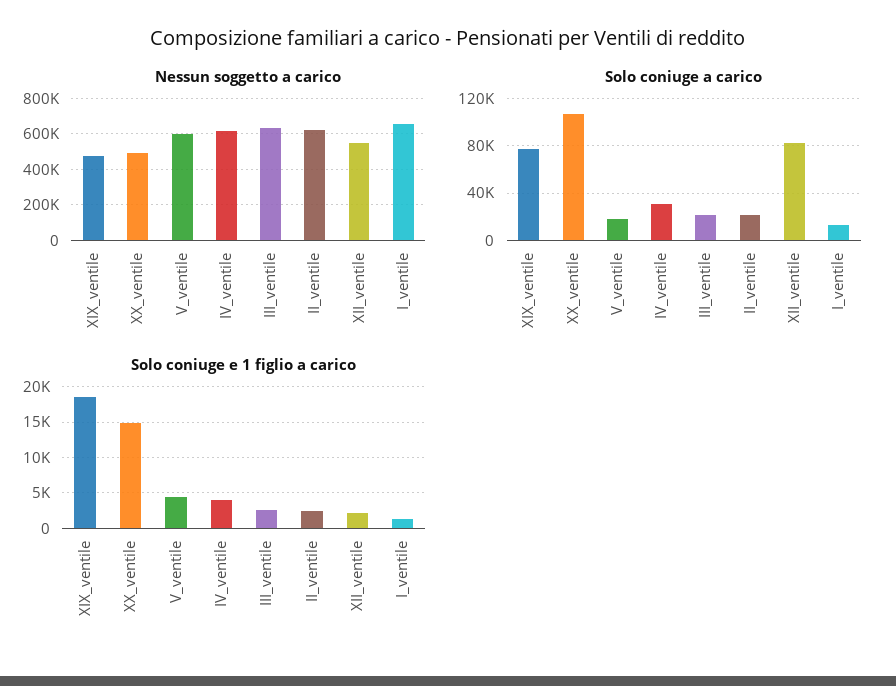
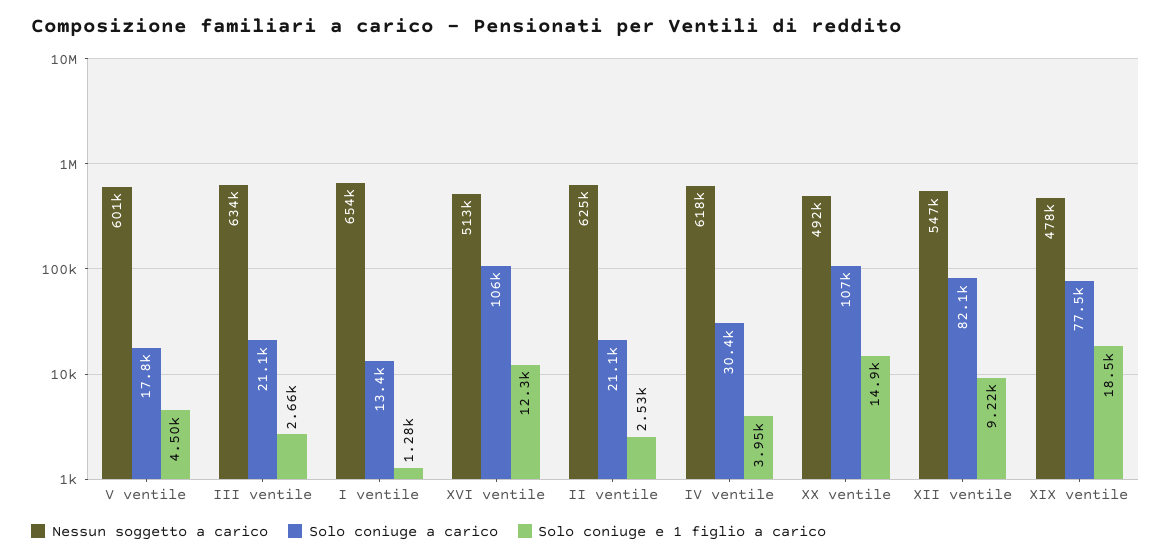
Solo coniuge e 1 figlio a carico, XII_ventile: 2000 -> 9220
Nessun soggetto a carico, XVI ventile: none -> 513000
Solo coniuge a carico, XVI ventile: none -> 106000
Solo coniuge e 1 figlio a carico, XVI ventile: none -> 12300

